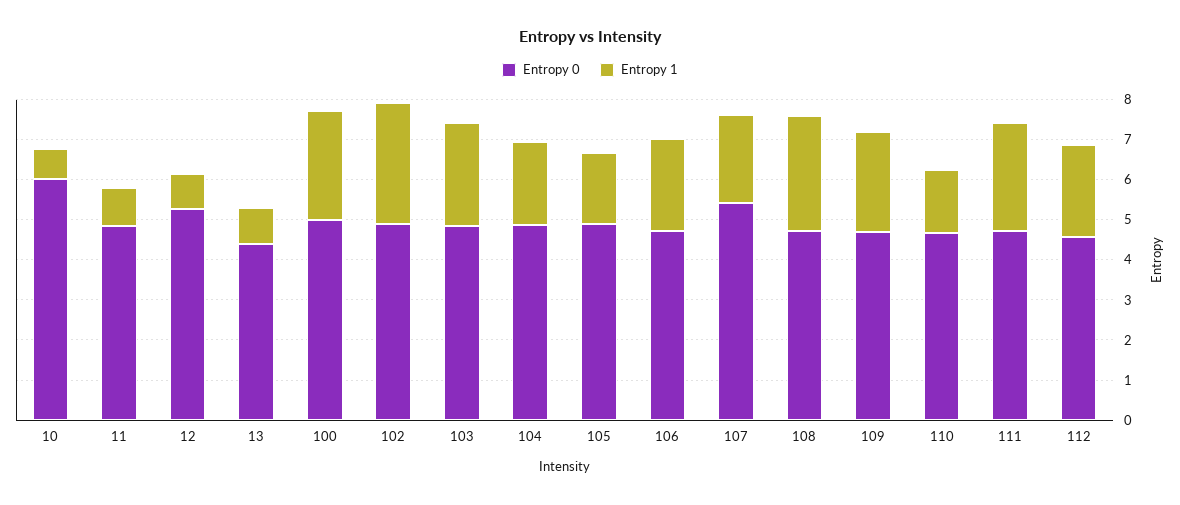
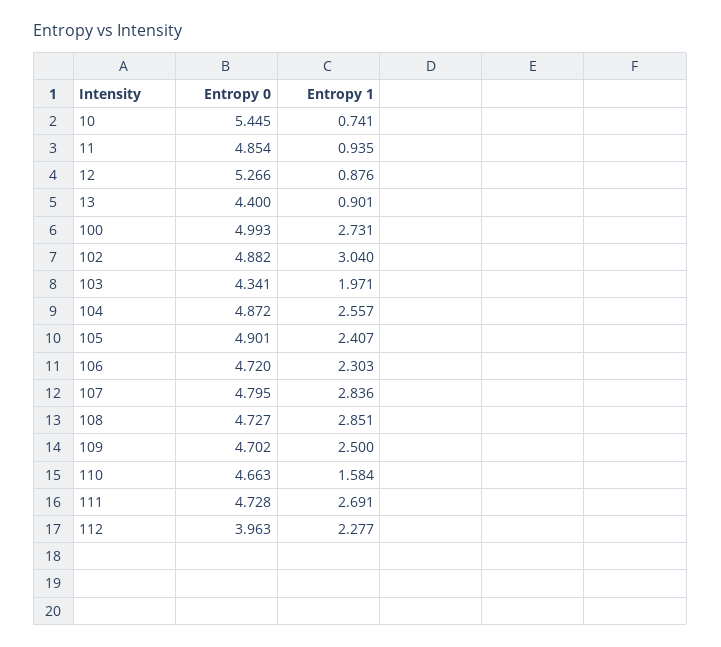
Entropy 0, 10: 6 -> 5.445
Entropy 0, 103: 4.8 -> 4.341
Entropy 1, 103: 2.6 -> 1.971
Entropy 1, 104: 2 -> 2.557
Entropy 1, 105: 1.8 -> 2.407
Entropy 0, 107: 5.4 -> 4.795
Entropy 1, 107: 2.2 -> 2.836
Entropy 0, 112: 4.6 -> 3.963

